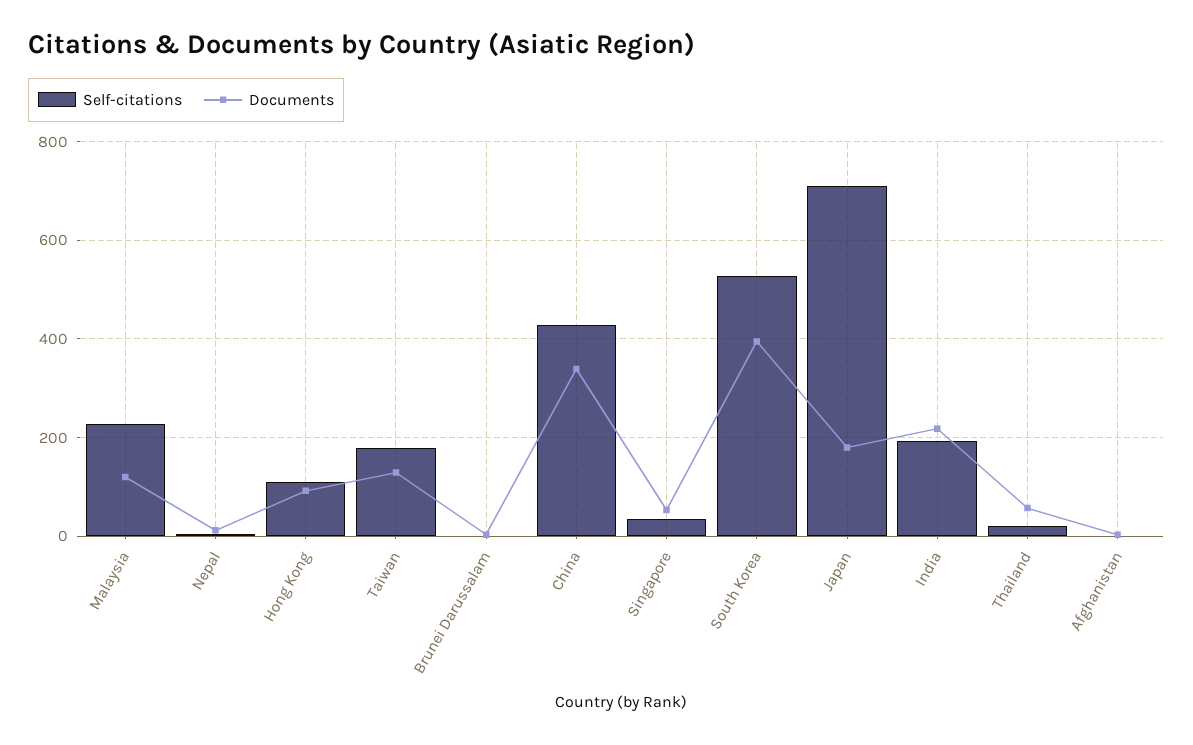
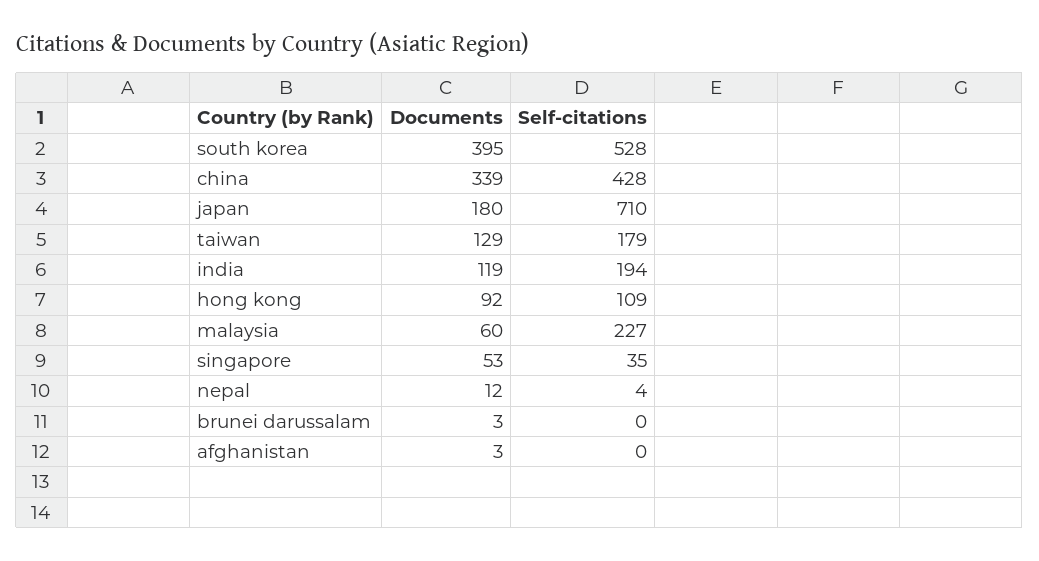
Documents, Malaysia: 120 -> 60
Documents, India: 220 -> 119
Self-citations, Thailand: 20 -> none
Documents, Thailand: 60 -> none

